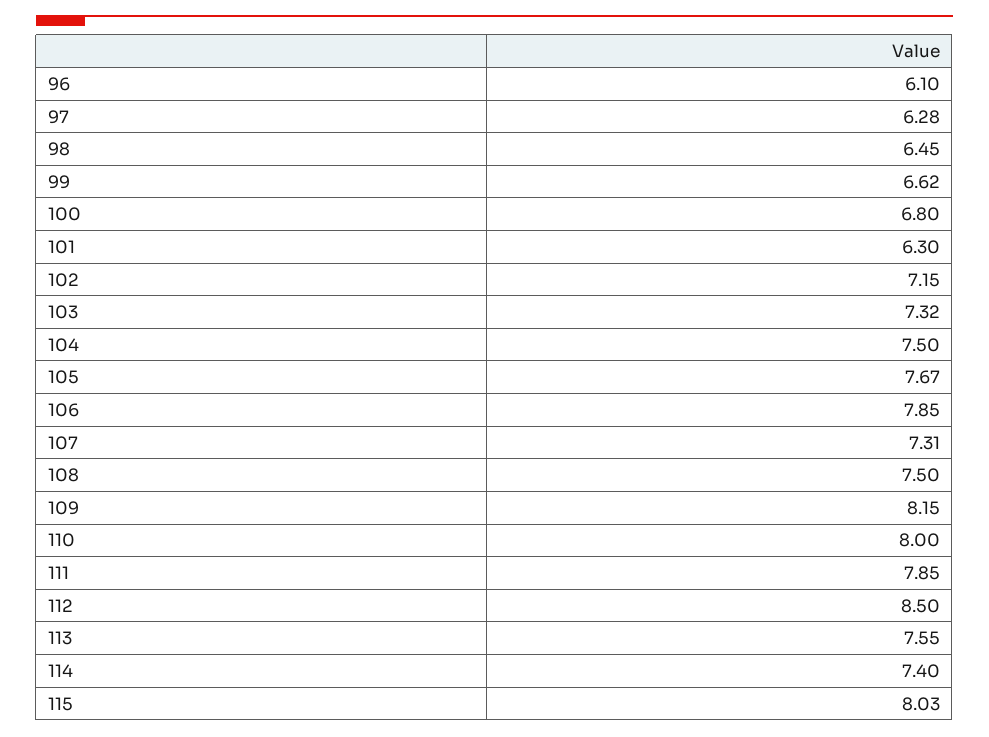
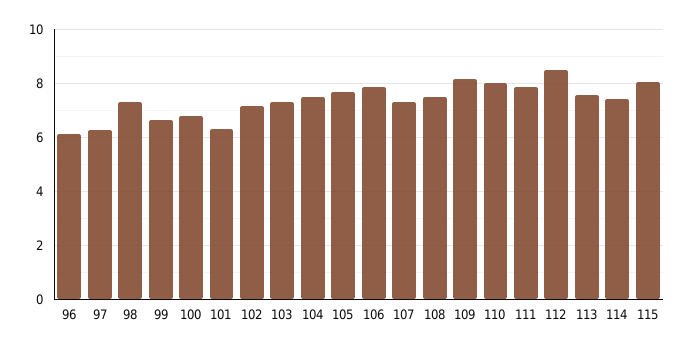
98: 6.45 -> 7.25

